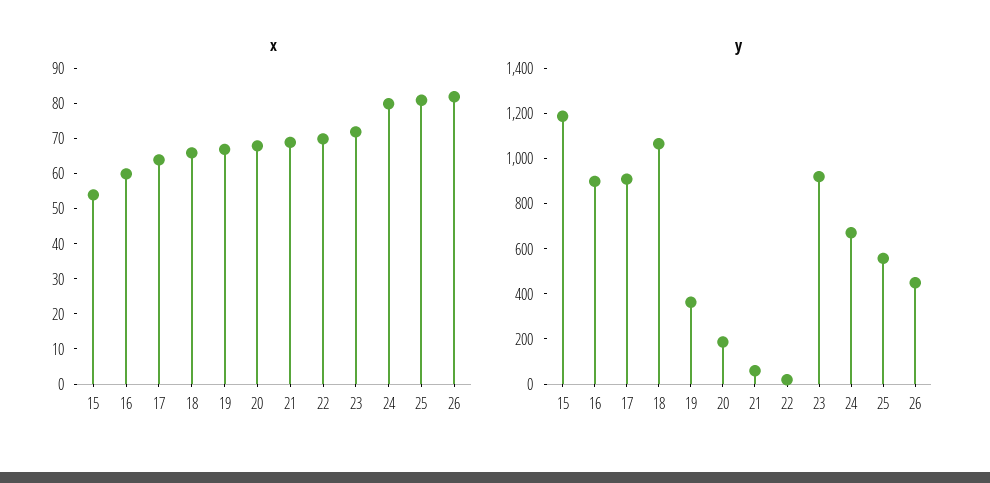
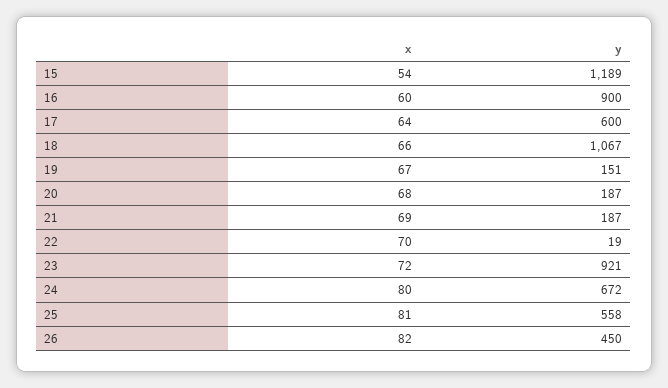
y, 17: 900 -> 600
y, 19: 350 -> 151
y, 21: 50 -> 187

